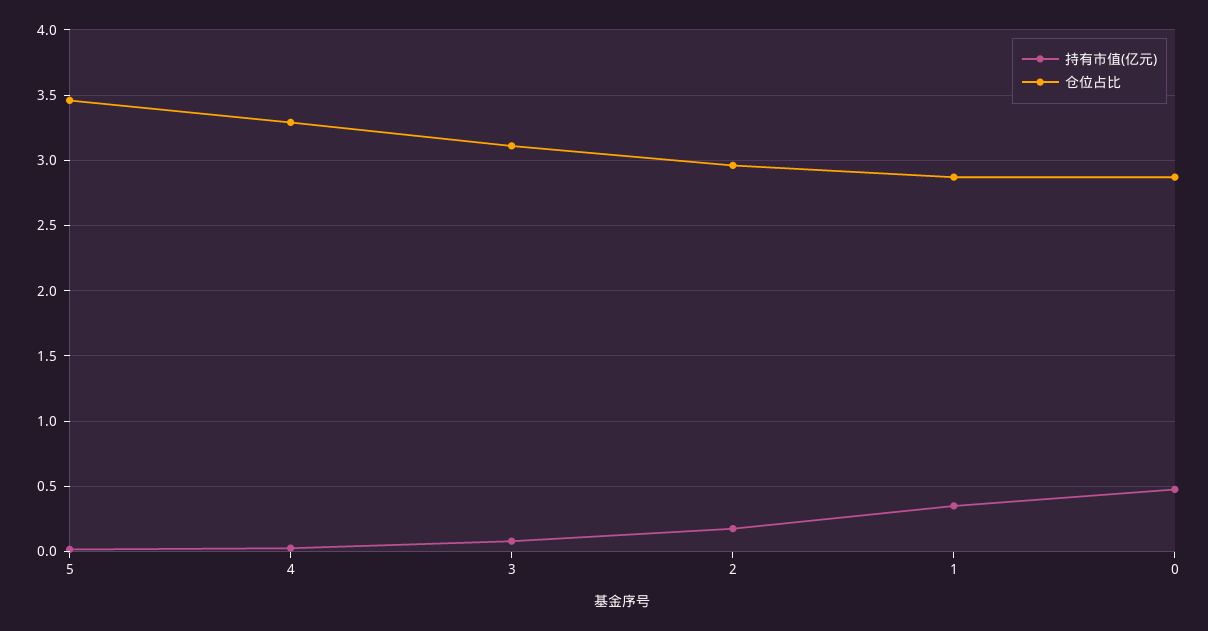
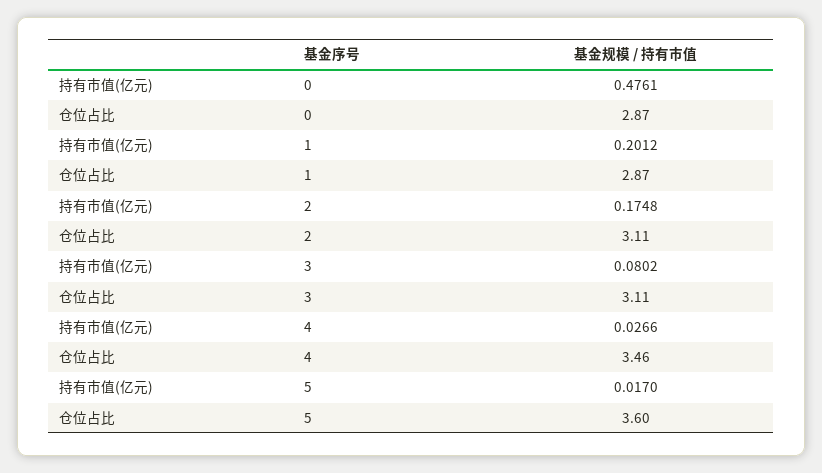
仓位占比, 5: 3.45 -> 3.6
仓位占比, 4: 3.3 -> 3.46
仓位占比, 2: 2.95 -> 3.11
持有市值(亿元), 1: 0.35 -> 0.2012

